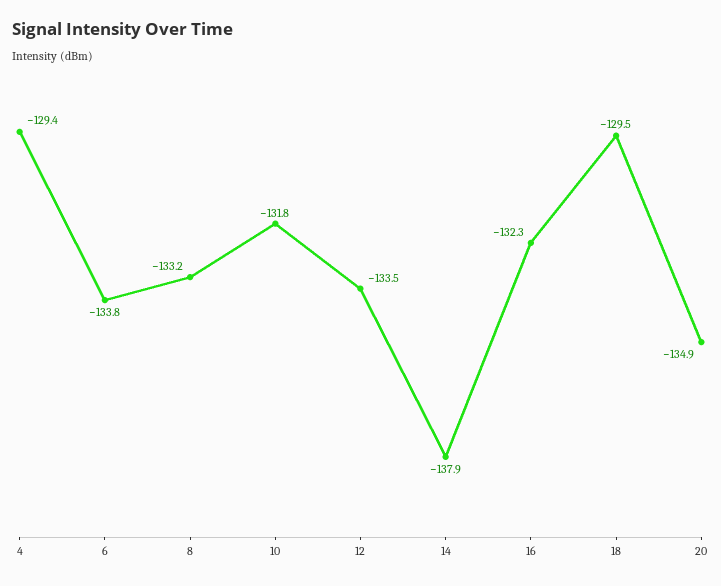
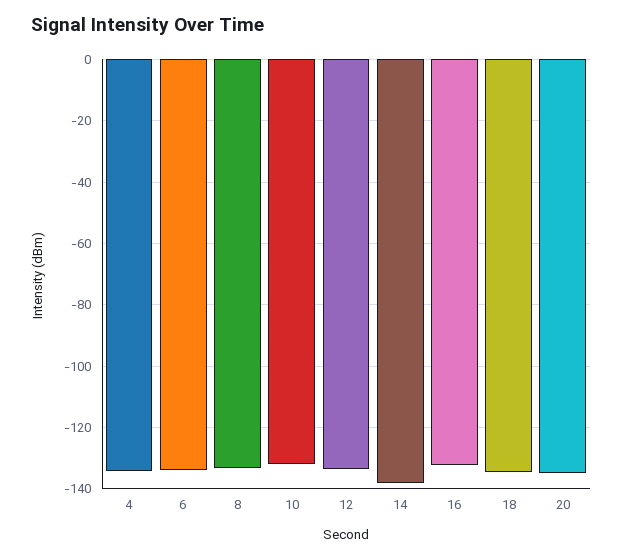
4: -129.4 -> -134
18: -129.5 -> -134

